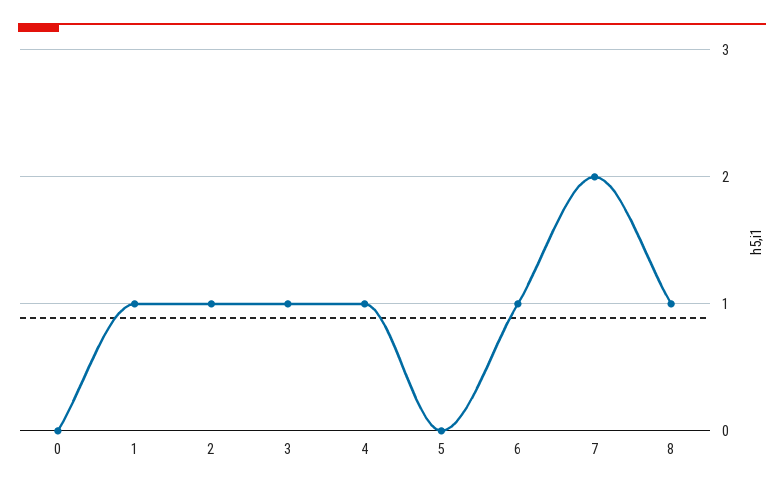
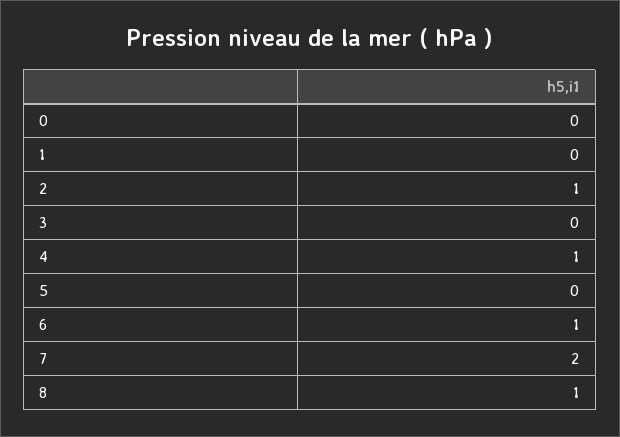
1: 1 -> 0
3: 1 -> 0

